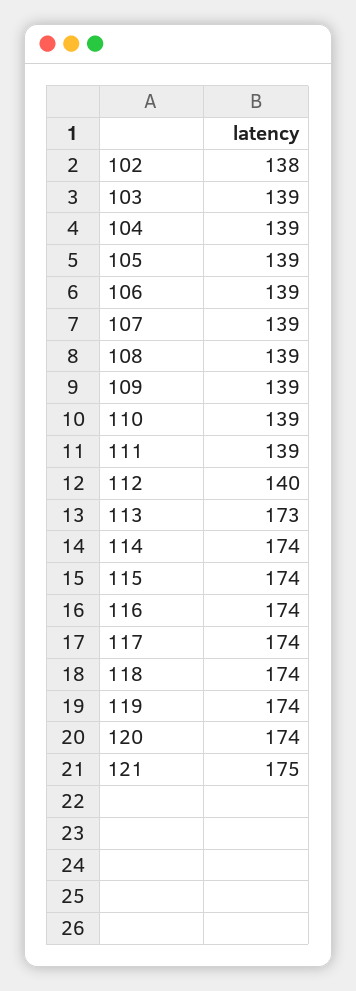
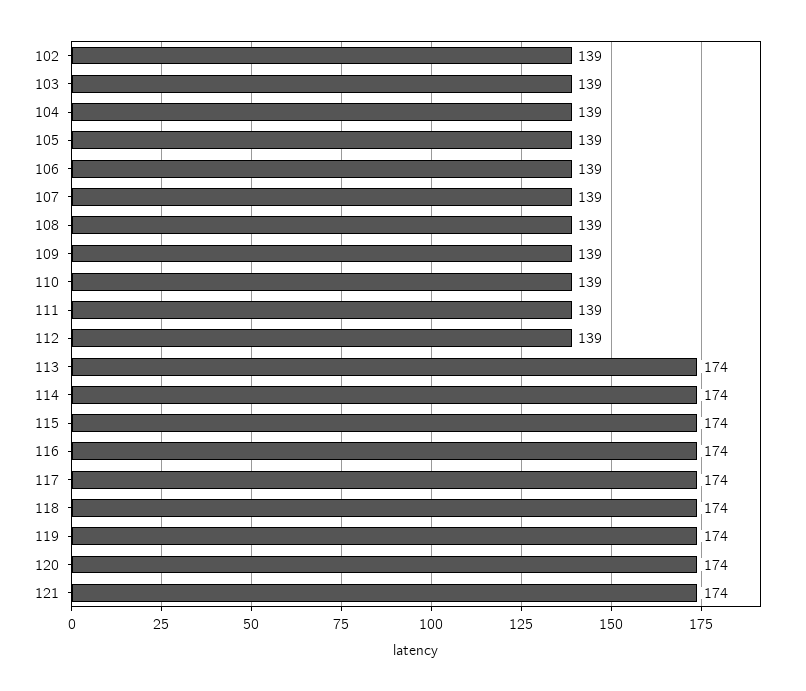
102: 138 -> 139
112: 140 -> 139
113: 173 -> 174
121: 175 -> 174

